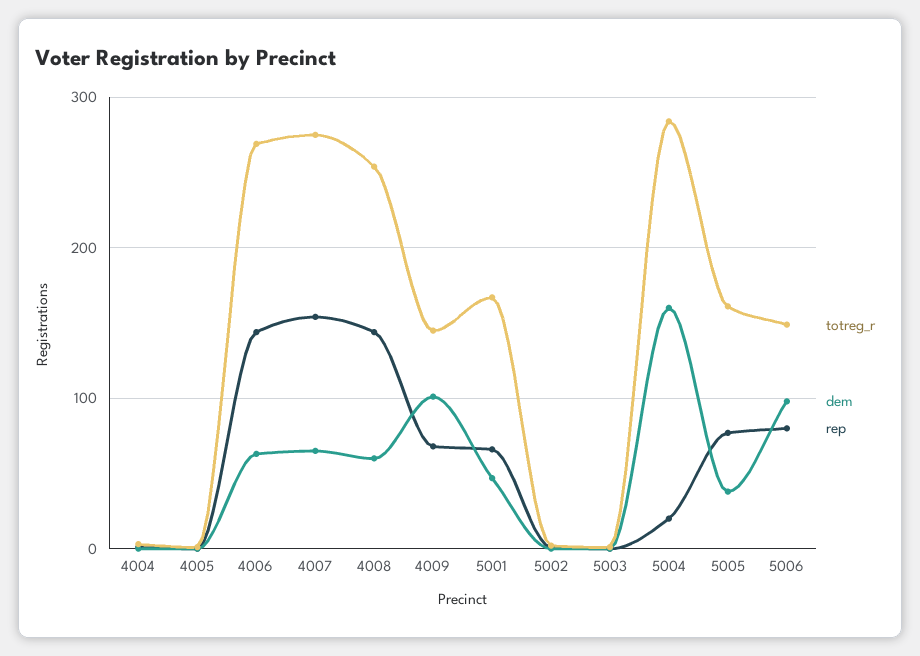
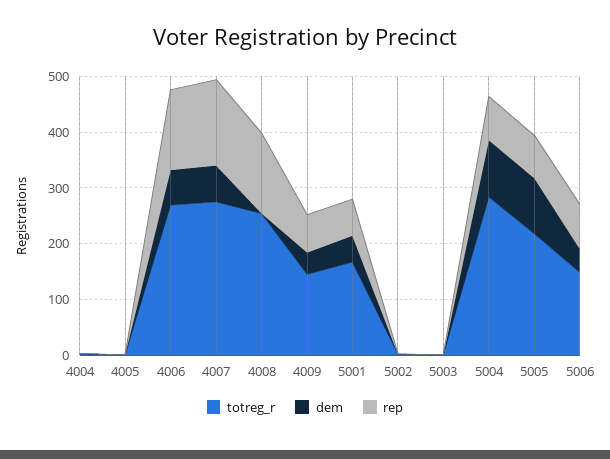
dem, 4008: 60 -> 0
dem, 4009: 100 -> 40
dem, 5004: 160 -> 100
rep, 5004: 20 -> 80
totreg_r, 5005: 160 -> 220
dem, 5005: 40 -> 100
dem, 5006: 100 -> 40

